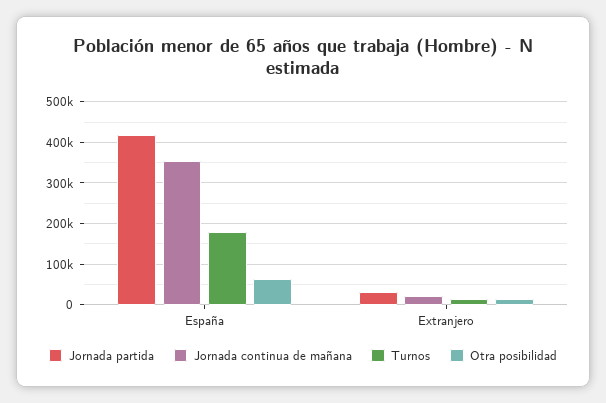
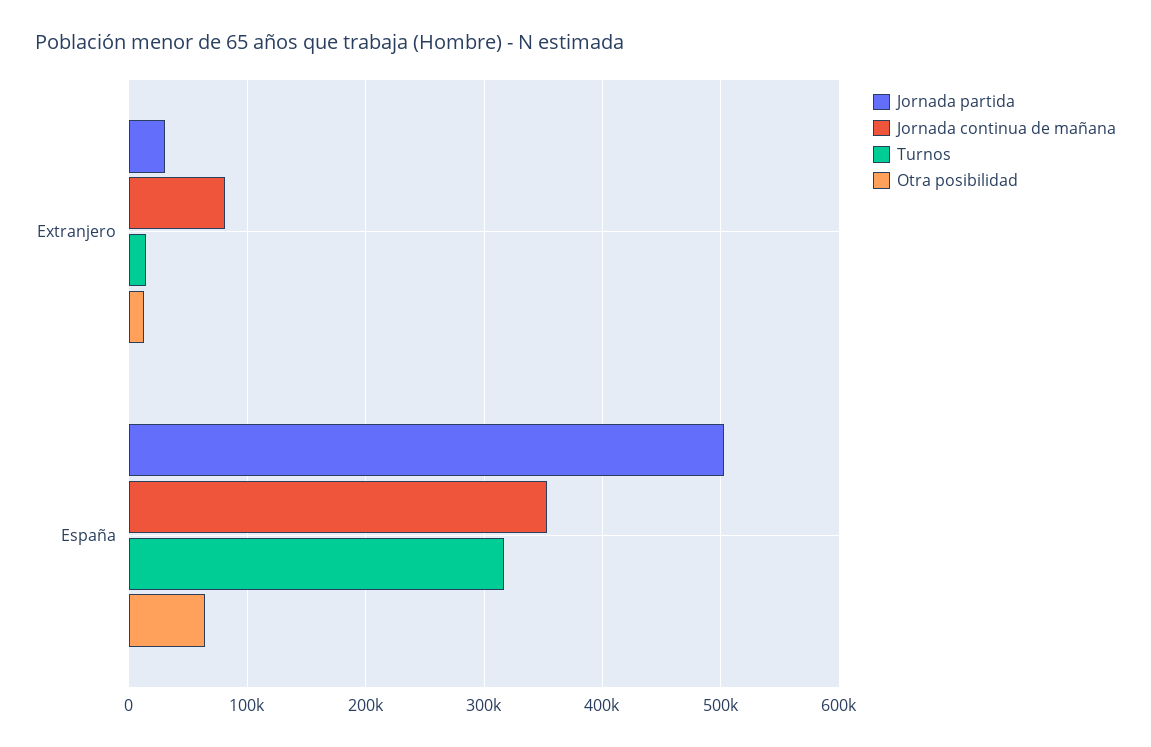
Jornada partida, España: 420000 -> 500000
Turnos, España: 180000 -> 320000
Jornada continua de mañana, Extranjero: 20000 -> 80000

